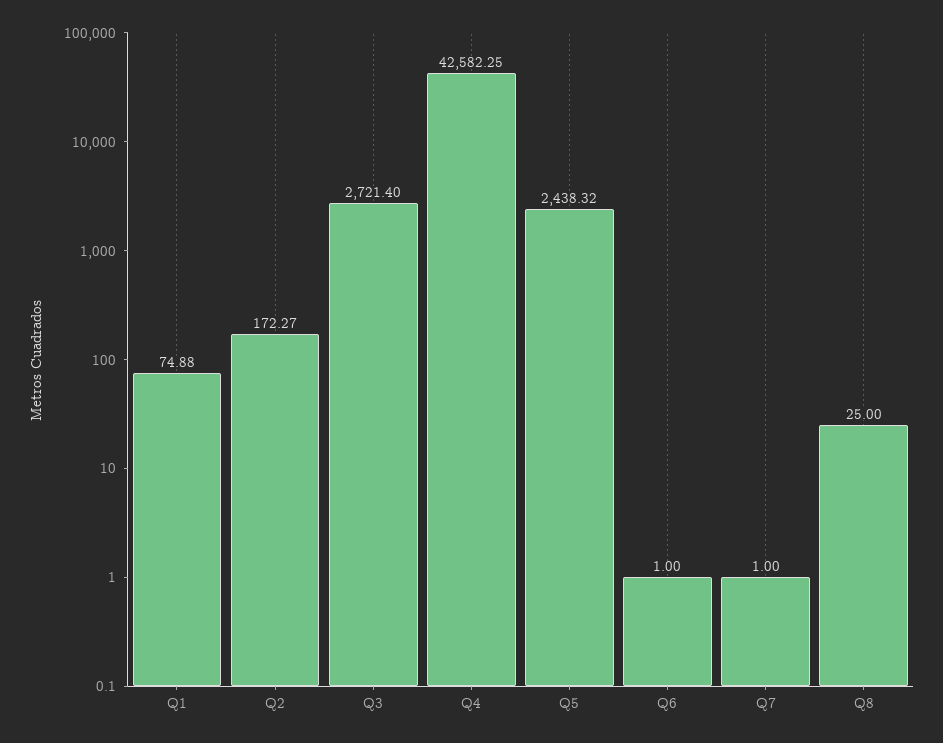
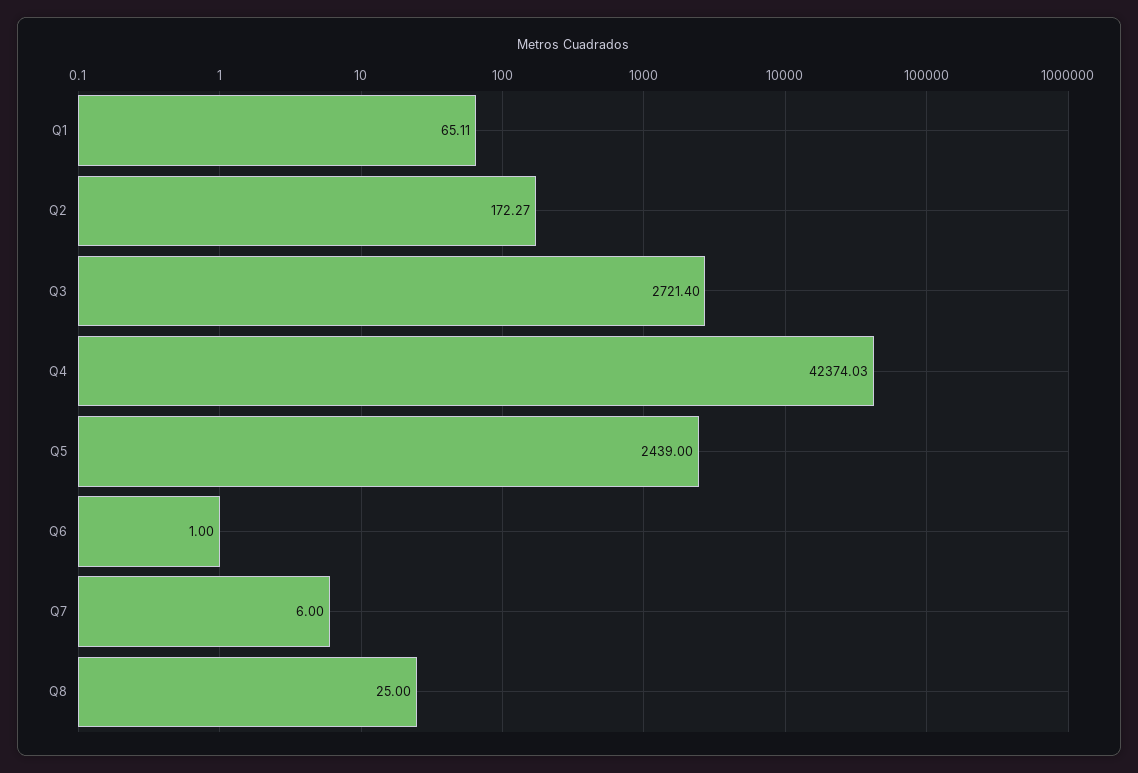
Q1: 74.88 -> 65.11
Q4: 42582.25 -> 42374.03
Q5: 2438.32 -> 2439
Q7: 1 -> 6

